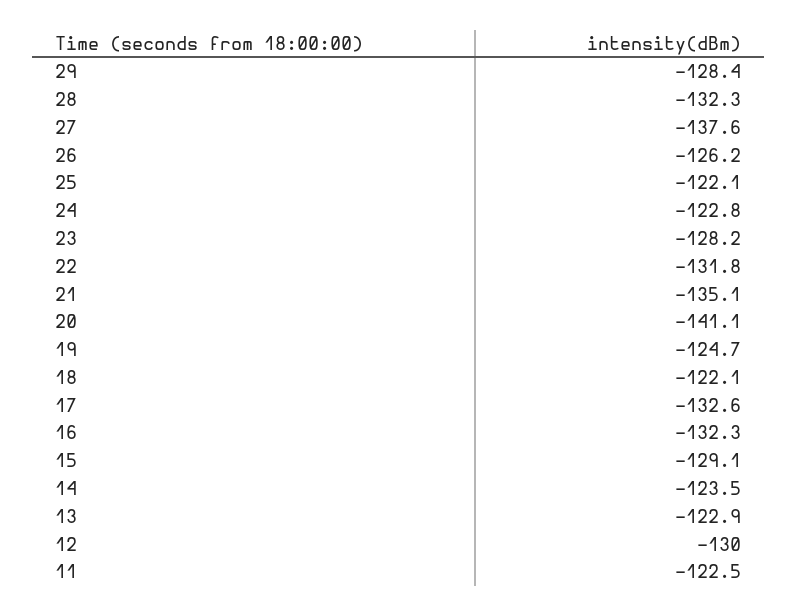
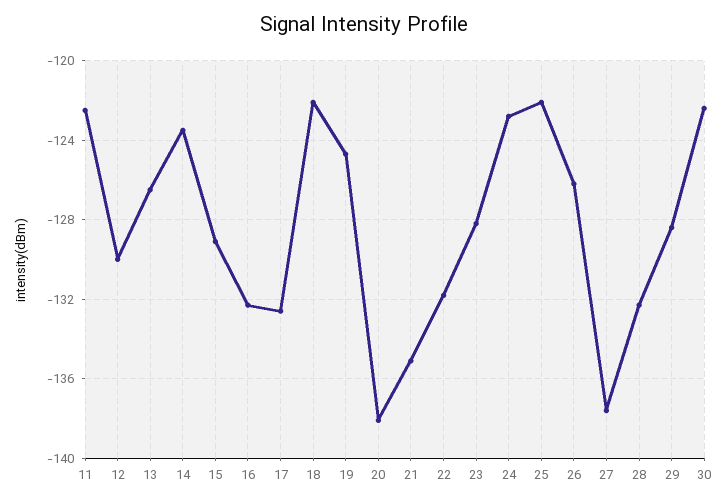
20: -141.1 -> -138
13: -122.9 -> -126.5
30: none -> -122.5

